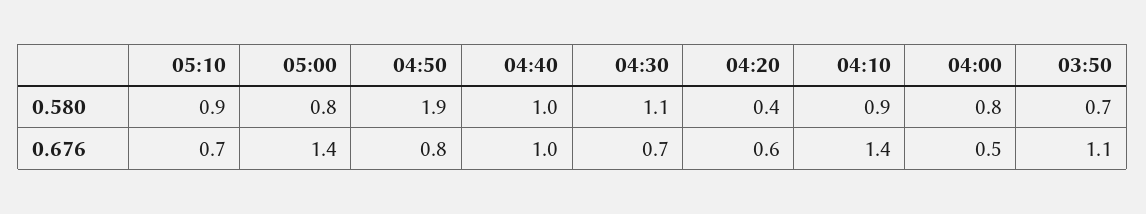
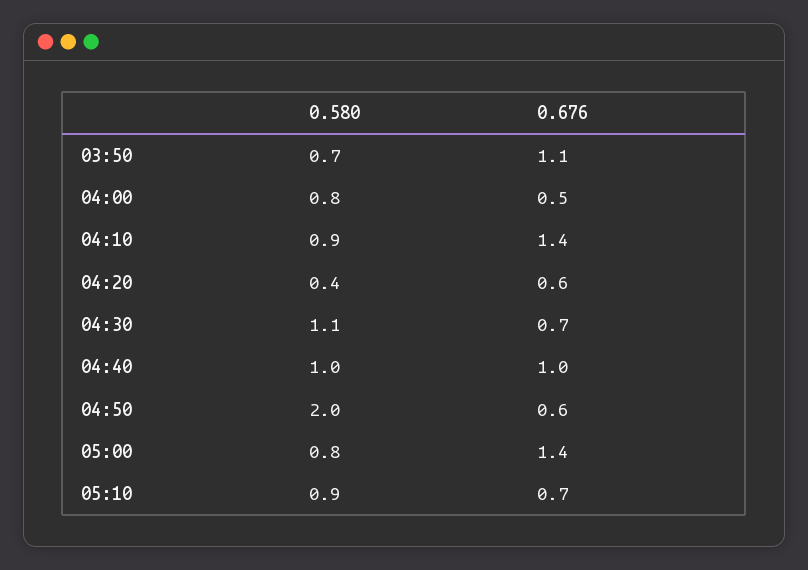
04:50, 0.580: 1.9 -> 2
04:50, 0.676: 0.8 -> 0.6

